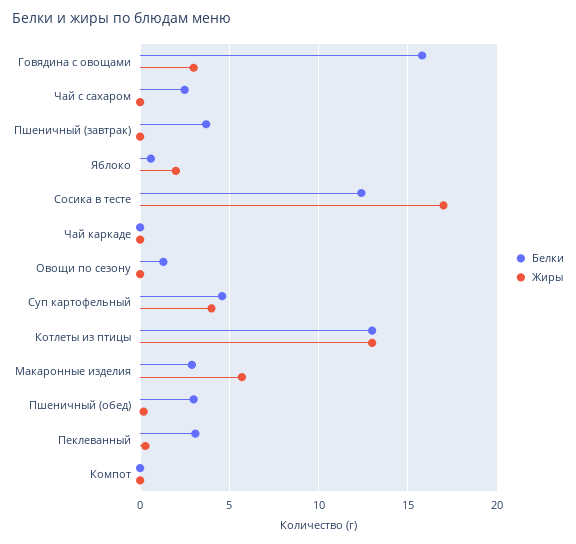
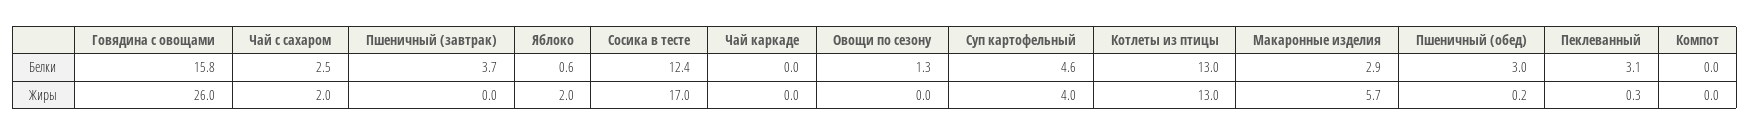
Жиры, Говядина с овощами: 3 -> 26
Жиры, Чай с сахаром: 0 -> 2

